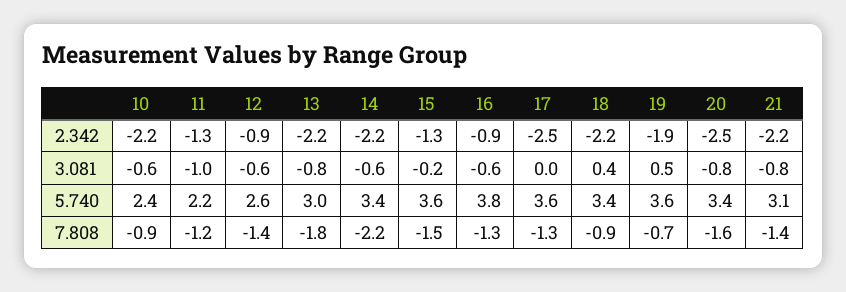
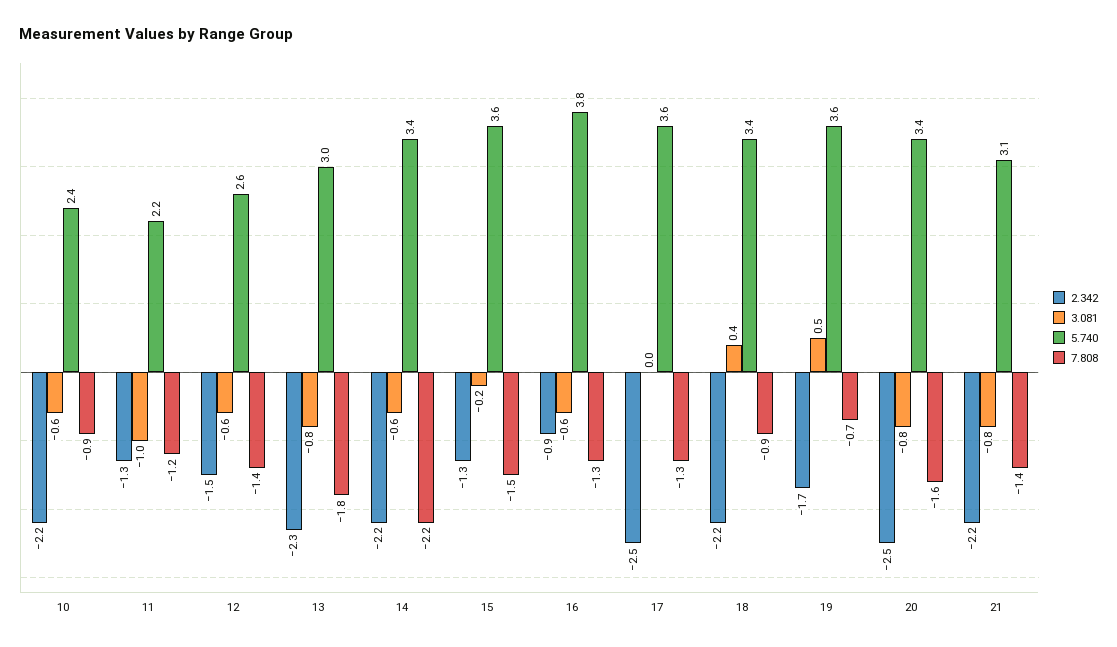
2.342, 12: -0.9 -> -1.5
2.342, 13: -2.2 -> -2.3
2.342, 19: -1.9 -> -1.7

